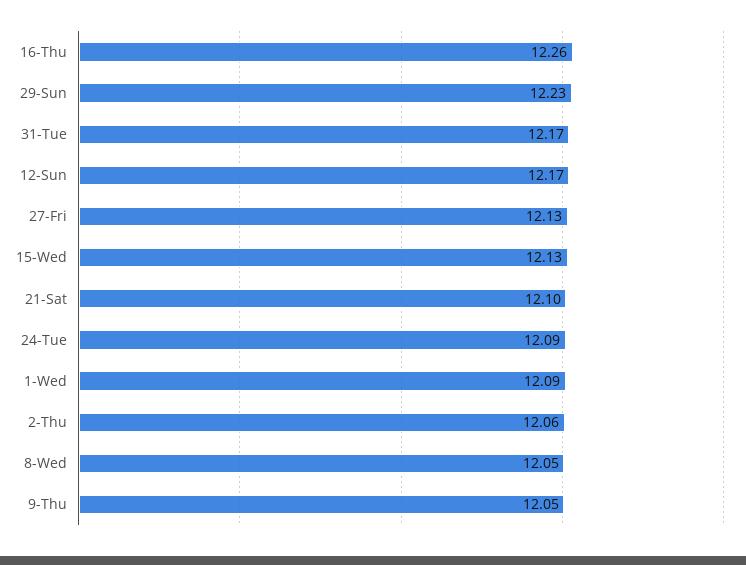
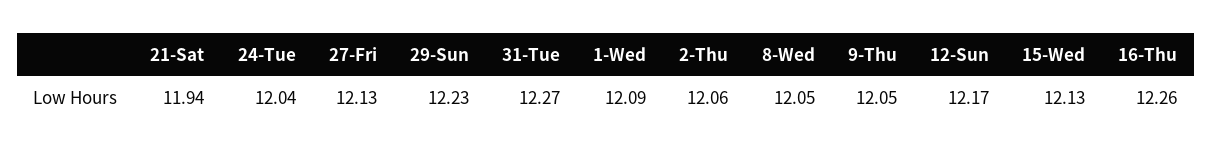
31-Tue: 12.17 -> 12.27
21-Sat: 12.1 -> 11.94
24-Tue: 12.09 -> 12.04

